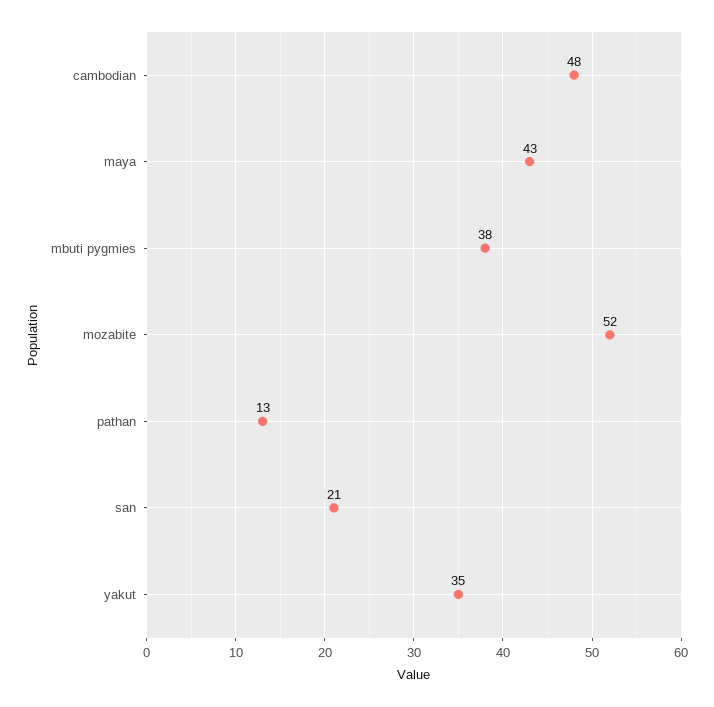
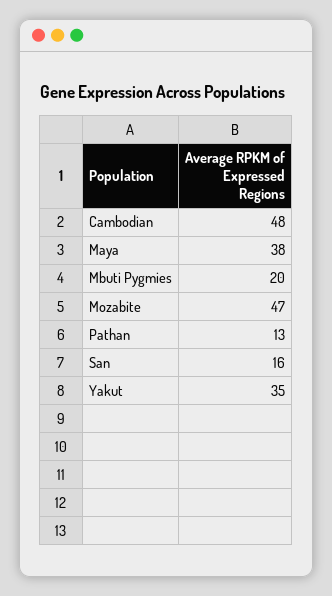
maya: 43 -> 38
mbuti pygmies: 38 -> 20
mozabite: 52 -> 47
san: 21 -> 16

